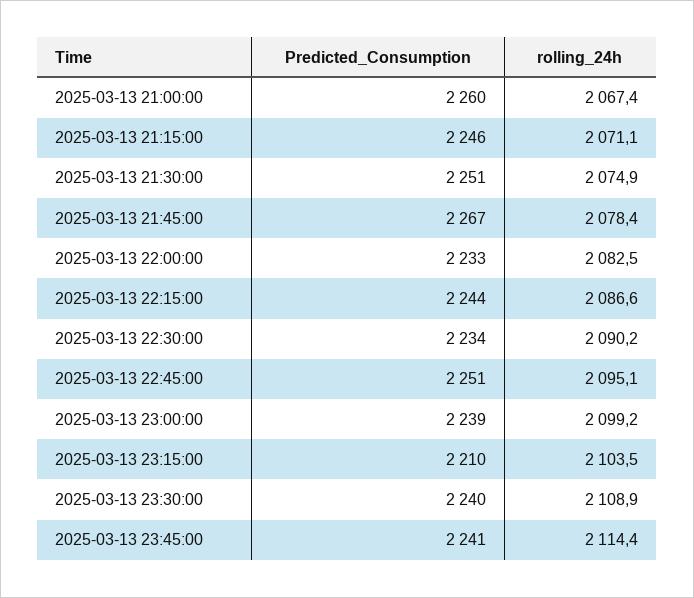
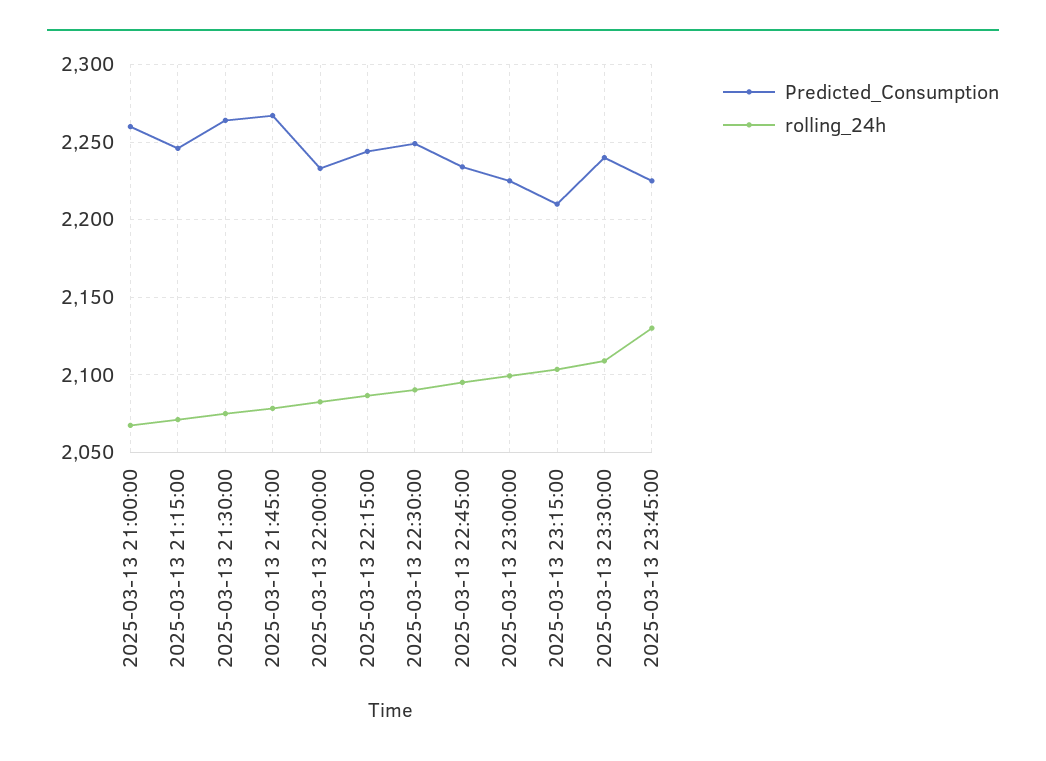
Predicted_Consumption, 2025-03-13 21:30:00: 2251 -> 2265
Predicted_Consumption, 2025-03-13 22:30:00: 2234 -> 2250
Predicted_Consumption, 2025-03-13 22:45:00: 2251 -> 2235
Predicted_Consumption, 2025-03-13 23:00:00: 2239 -> 2225
Predicted_Consumption, 2025-03-13 23:45:00: 2241 -> 2225
rolling_24h, 2025-03-13 23:45:00: 2114.4 -> 2130

